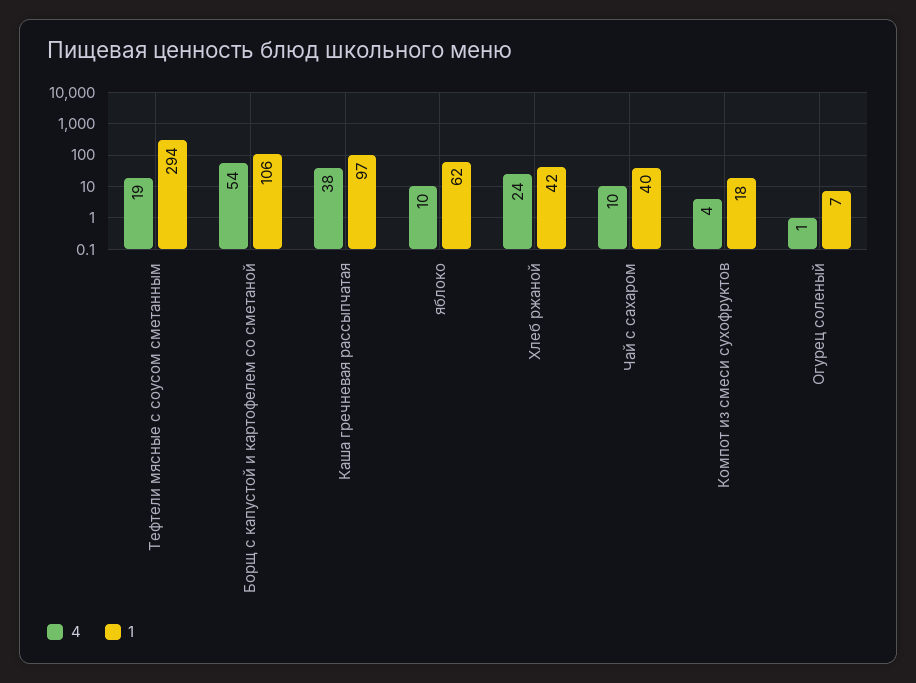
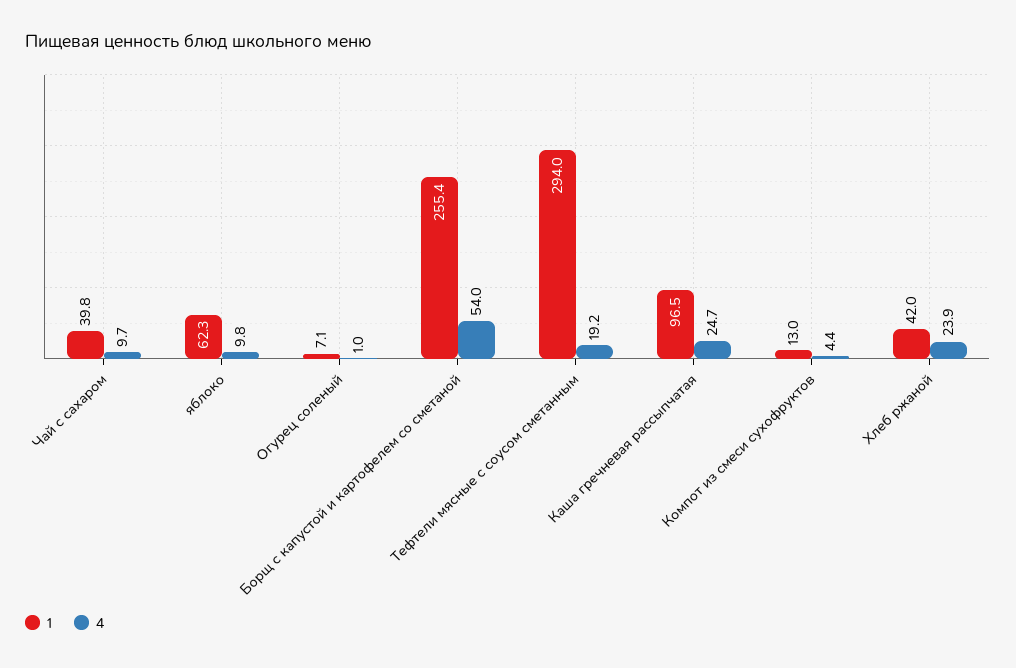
1, Борщ с капустой и картофелем со сметаной: 106 -> 255.4
4, Каша гречневая рассыпчатая: 38 -> 24.7
1, Компот из смеси сухофруктов: 18 -> 13

